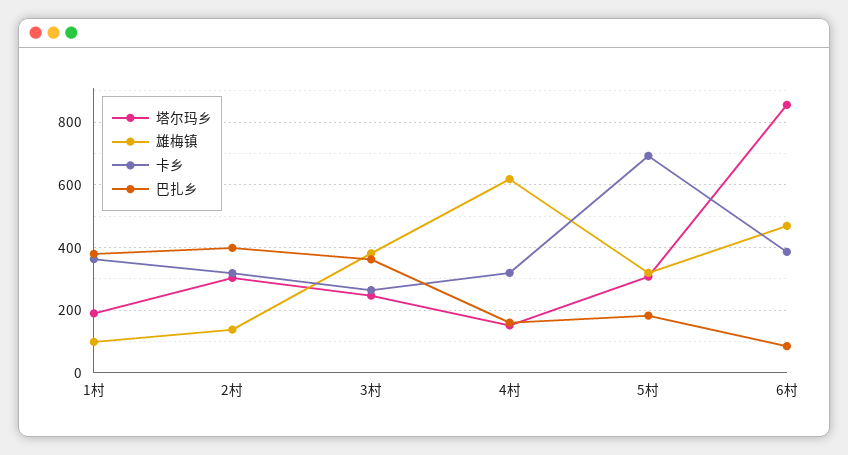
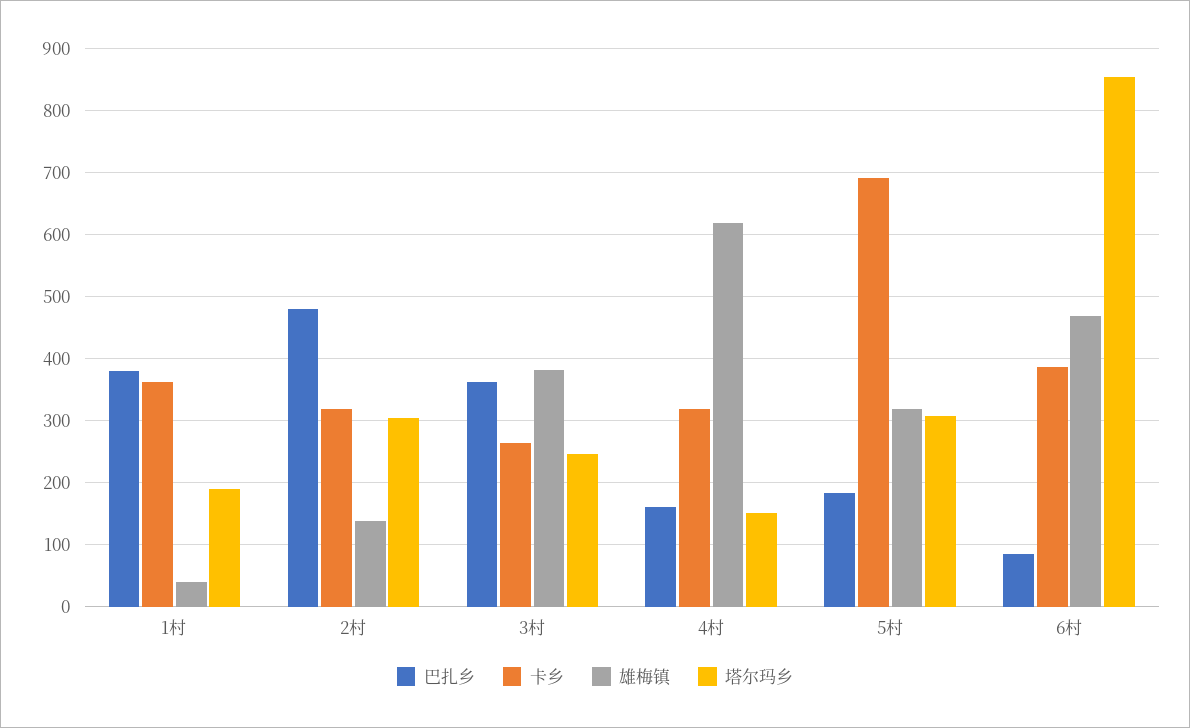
雄梅镇, 1村: 100 -> 40
巴扎乡, 2村: 400 -> 480

